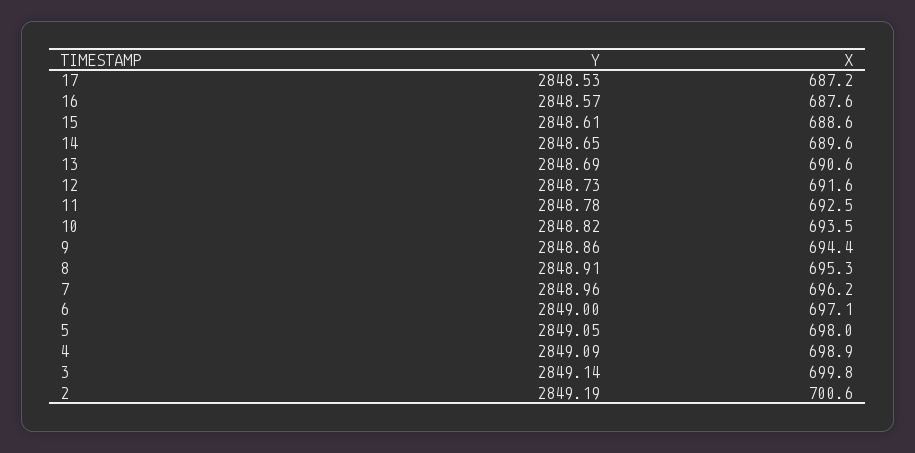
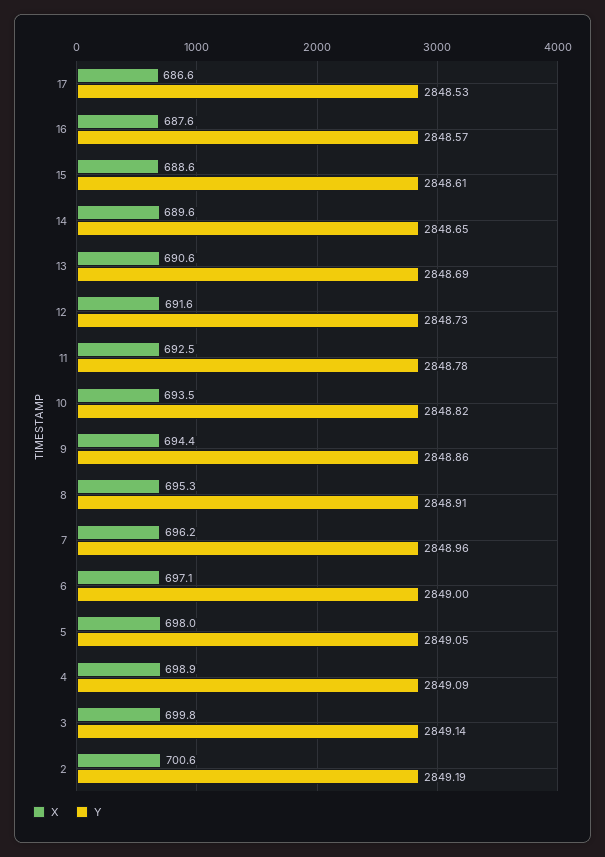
X, 17: 687.2 -> 686.6

